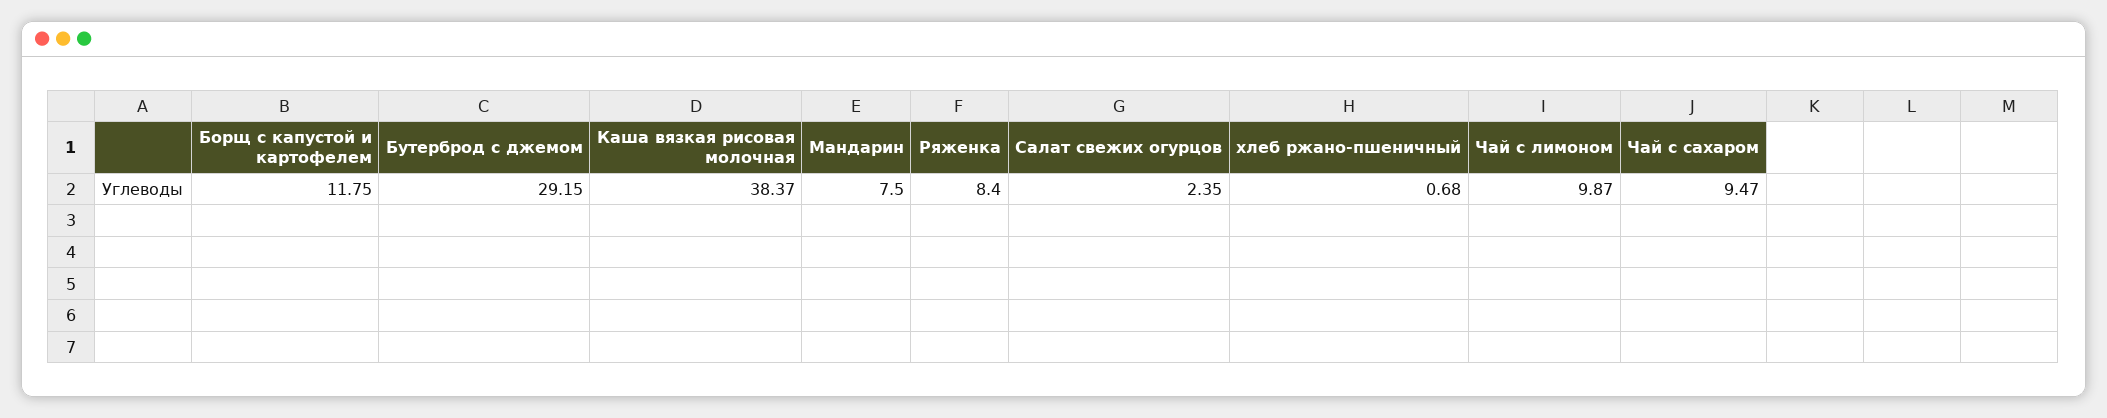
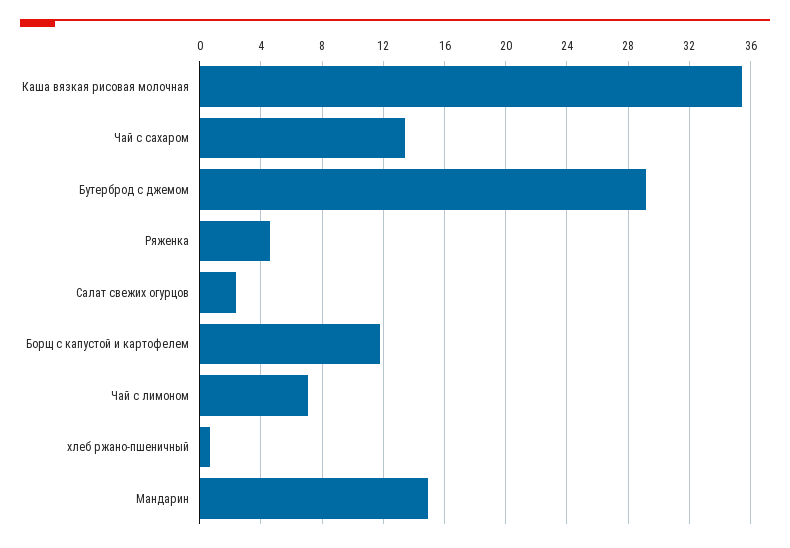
Каша вязкая рисовая молочная: 38.37 -> 35.5
Мандарин: 7.5 -> 15
Ряженка: 8.4 -> 4.5
Чай с лимоном: 9.87 -> 7
Чай с сахаром: 9.47 -> 13.5

